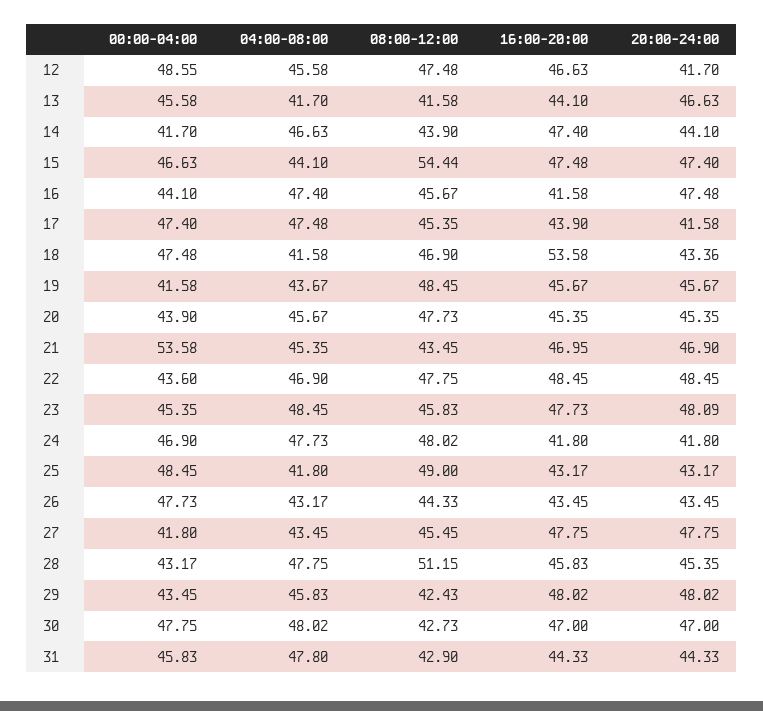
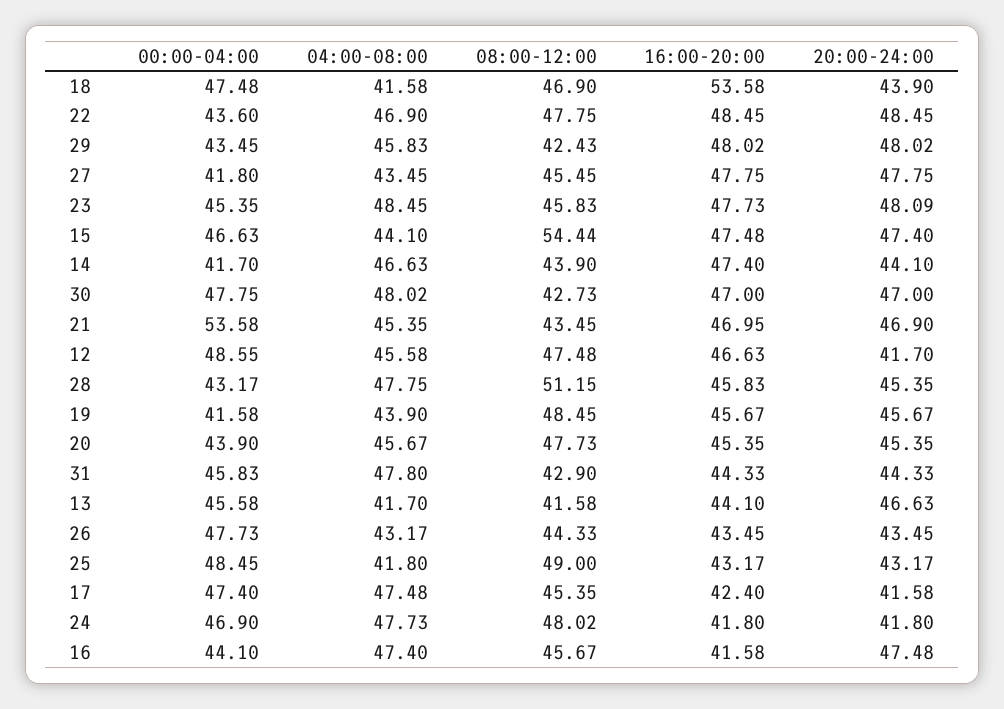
16:00-20:00, 17: 43.9 -> 42.4
20:00-24:00, 18: 43.36 -> 43.9
04:00-08:00, 19: 43.67 -> 43.9

